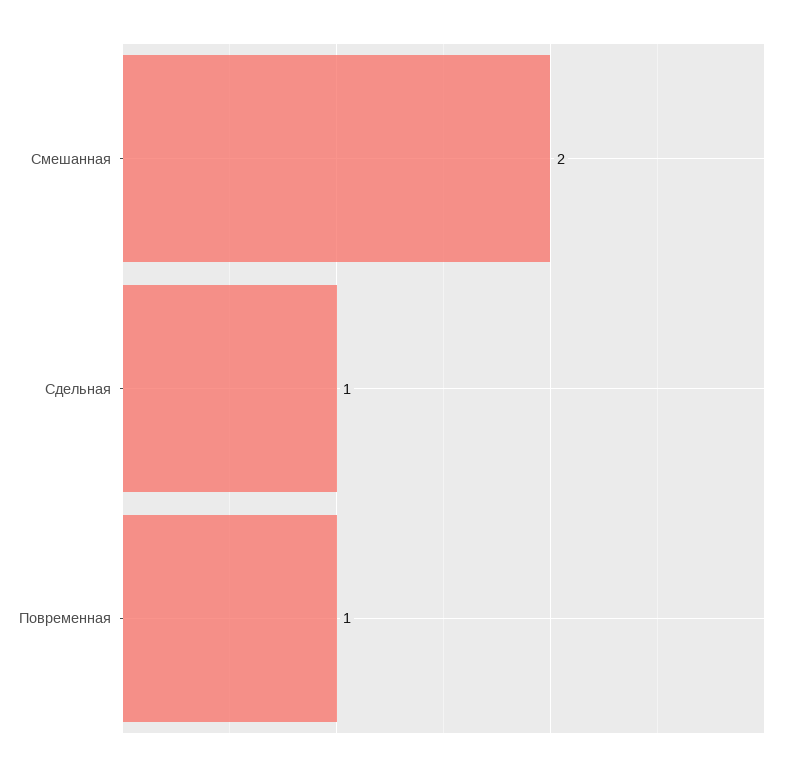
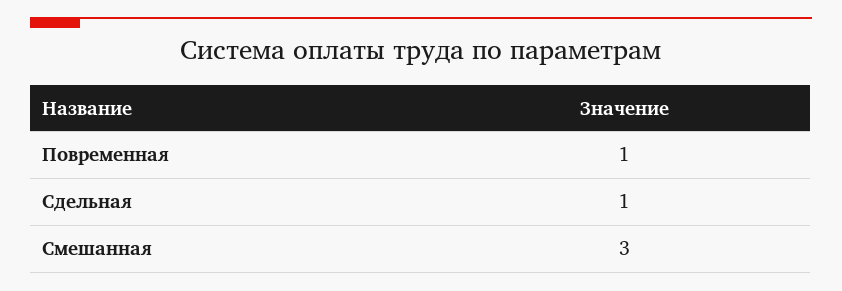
Смешанная: 2 -> 3

